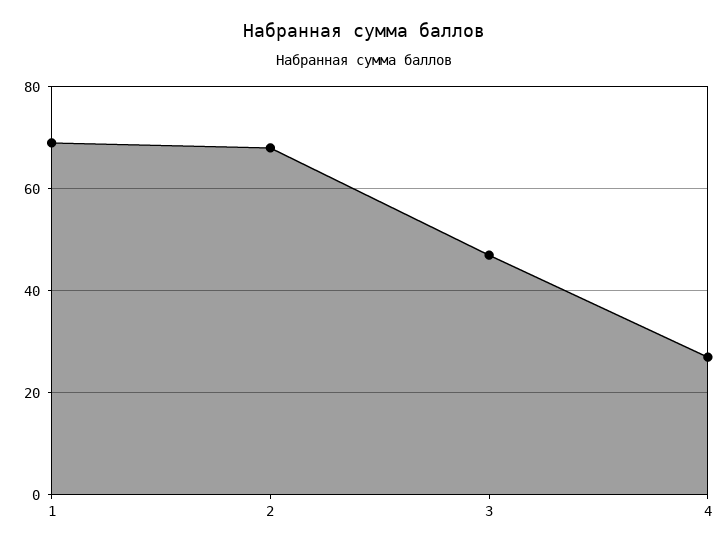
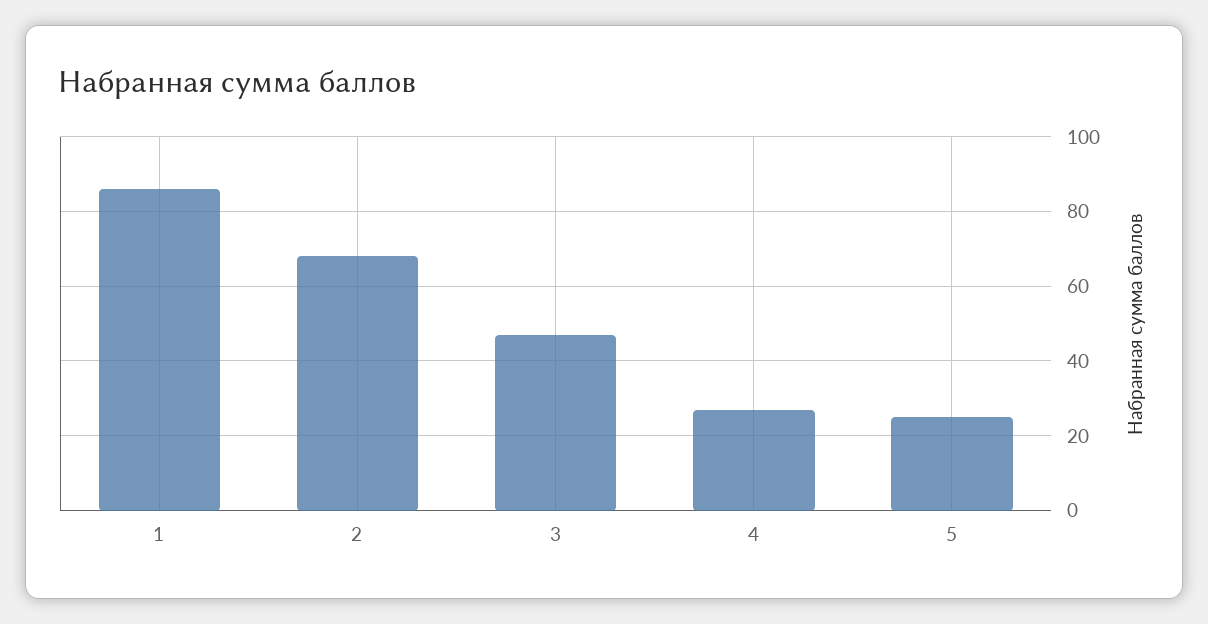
1: 70 -> 85
5: none -> 25

